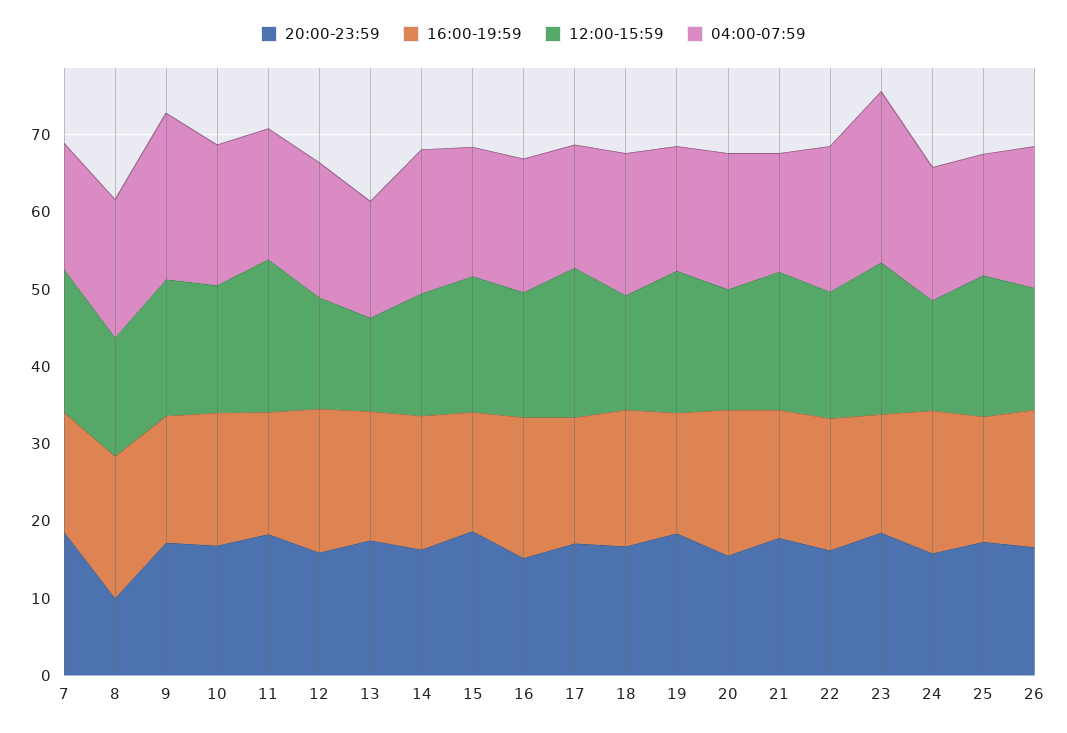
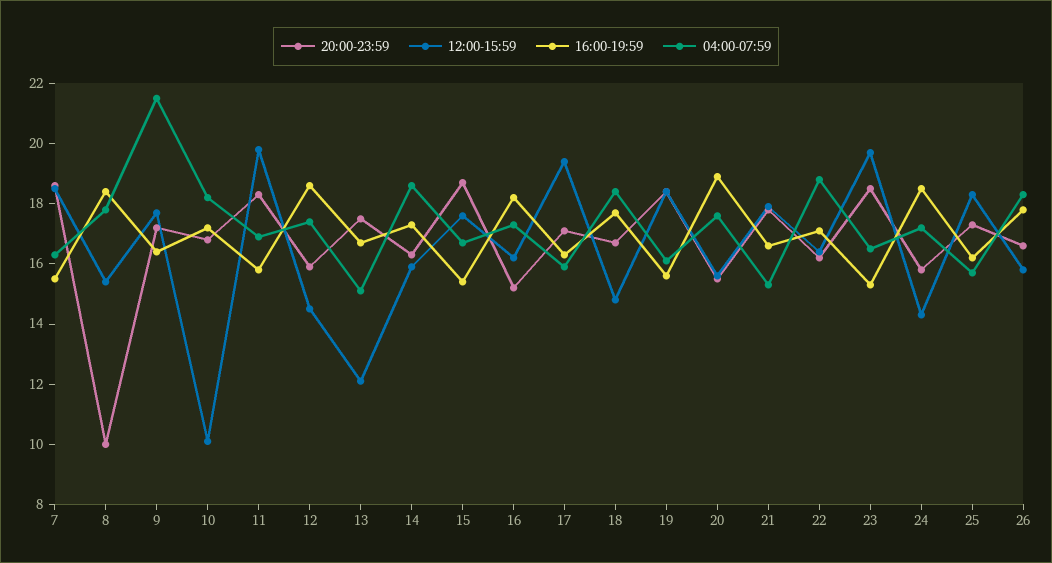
12:00-15:59, 10: 16 -> 10
04:00-07:59, 23: 22 -> 16.5

